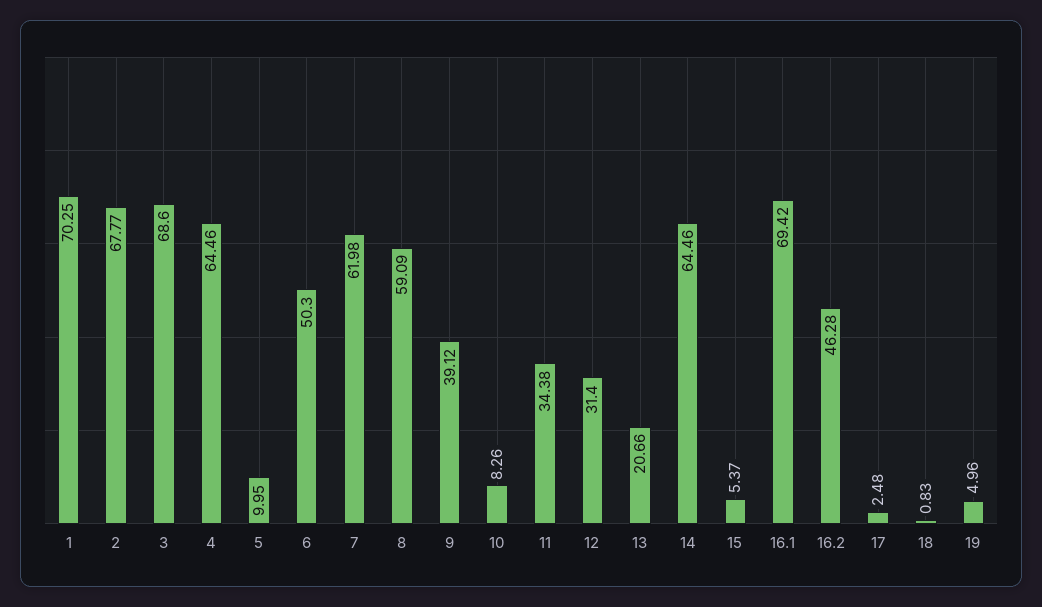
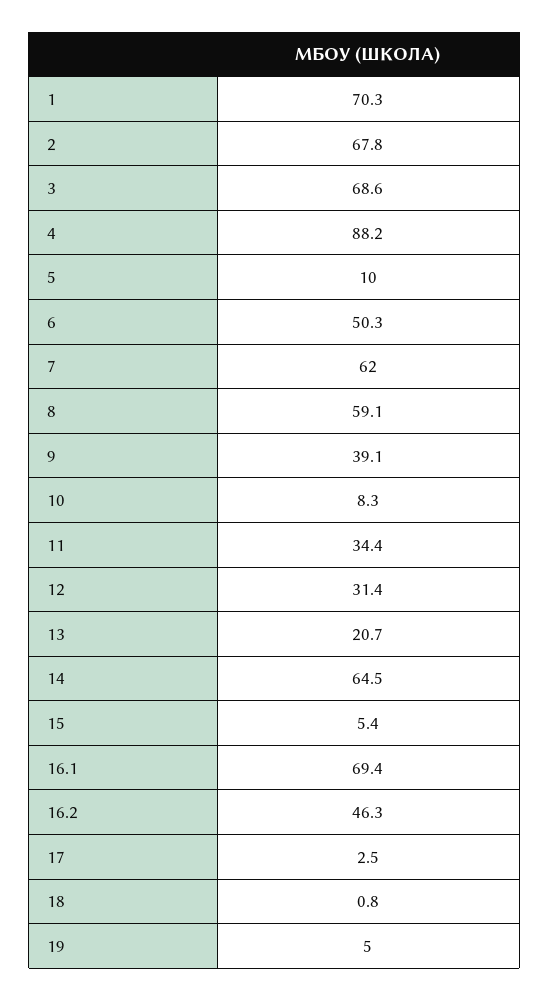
4: 64.46 -> 88.2

